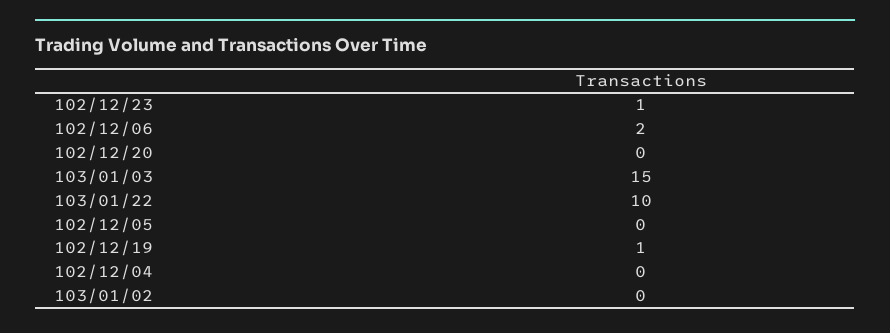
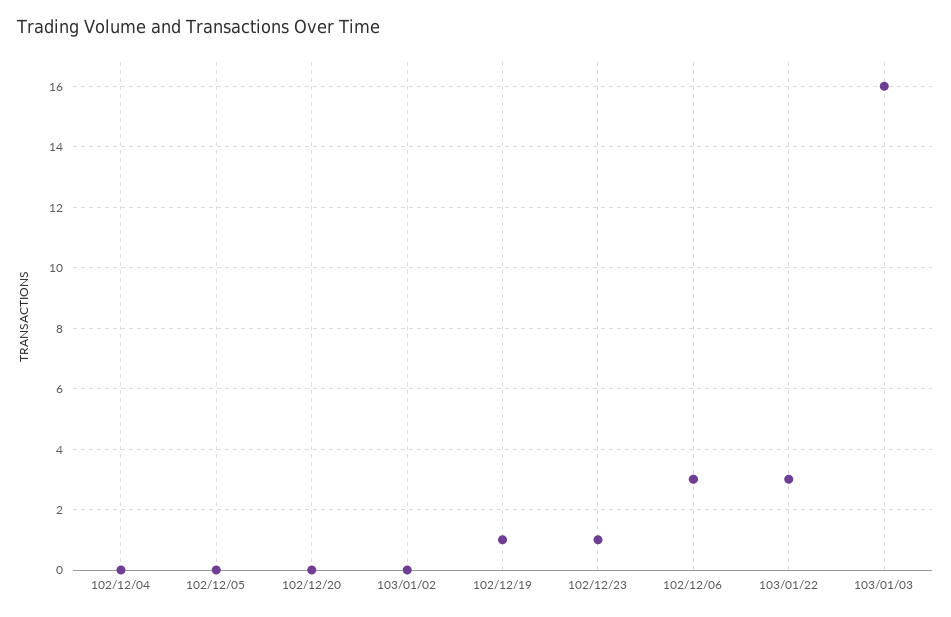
102/12/06: 2 -> 3
103/01/03: 15 -> 16
103/01/22: 10 -> 3

